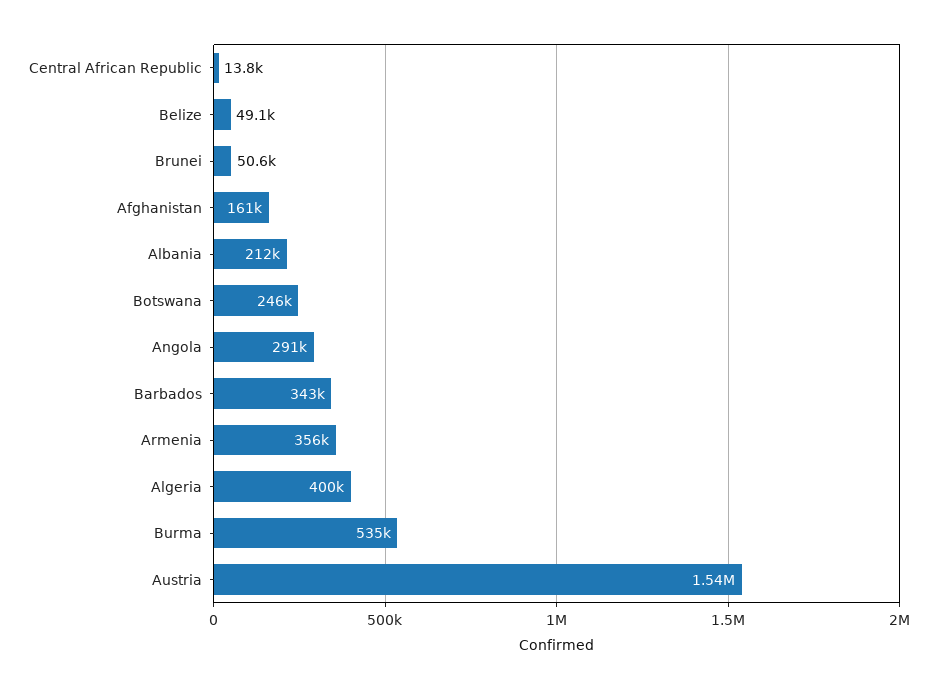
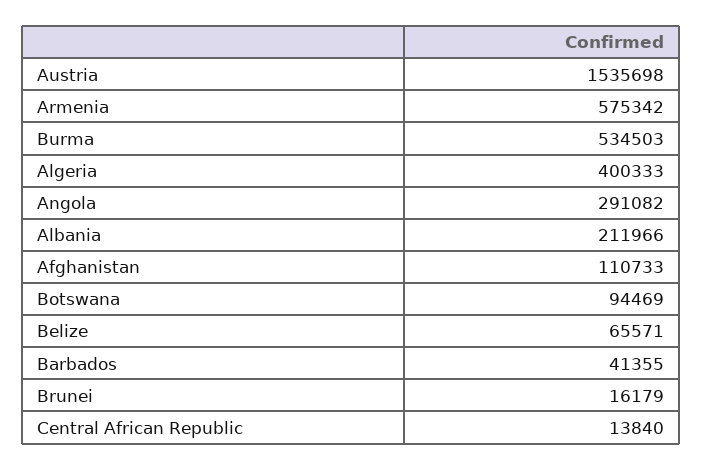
Belize: 49100 -> 65571
Brunei: 50600 -> 16179
Afghanistan: 161000 -> 110733
Botswana: 246000 -> 94469
Barbados: 343000 -> 41355
Armenia: 356000 -> 575342

